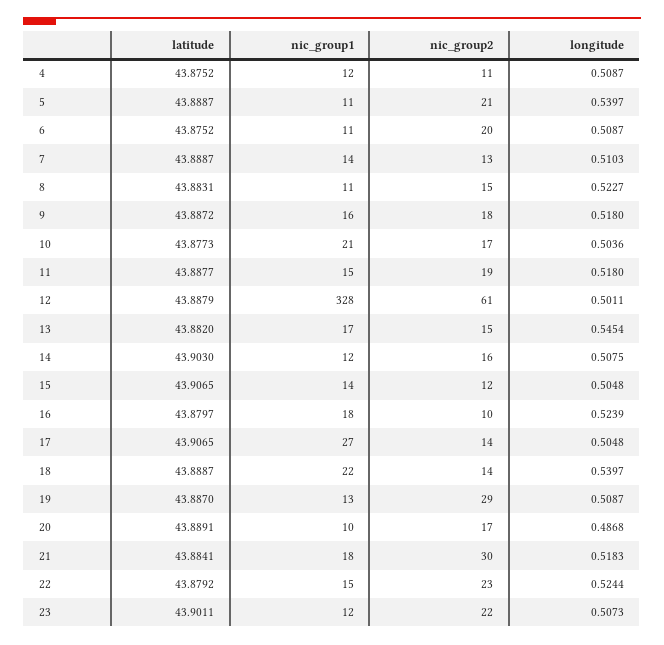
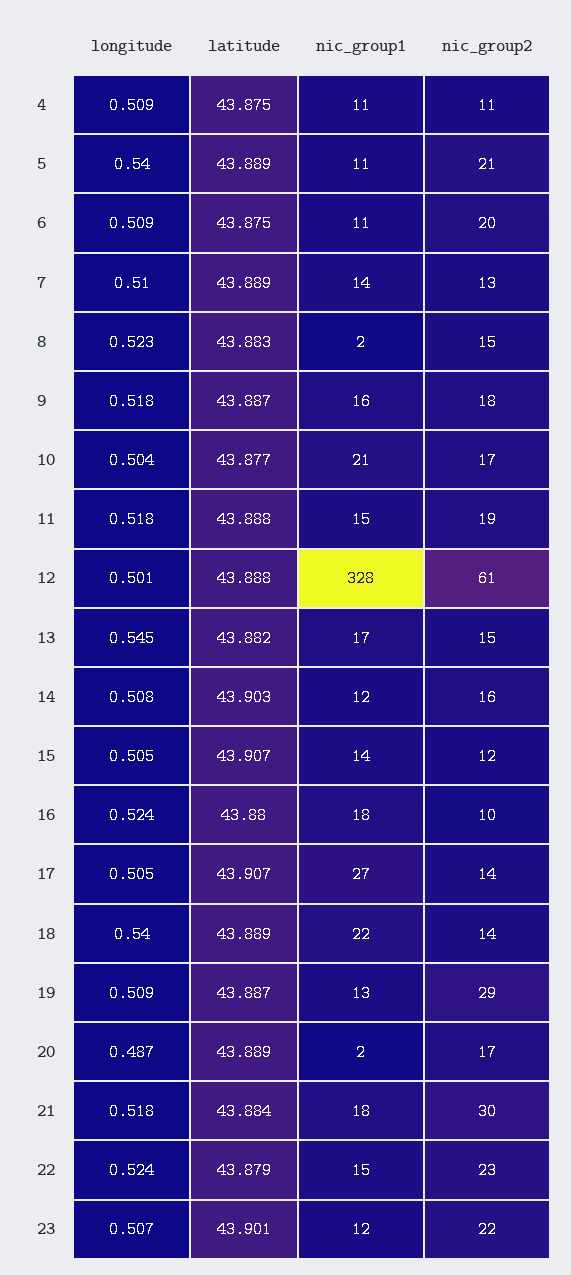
nic_group1, 4: 12 -> 11
nic_group1, 8: 11 -> 2
nic_group1, 20: 10 -> 2

